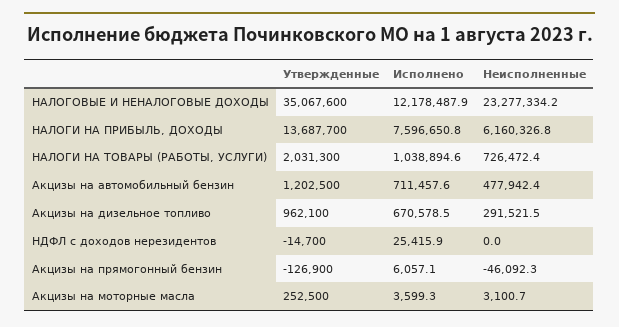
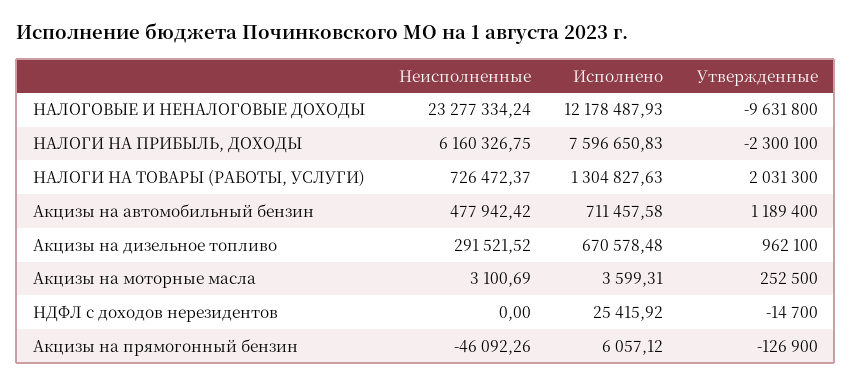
Утвержденные, НАЛОГОВЫЕ И НЕНАЛОГОВЫЕ ДОХОДЫ: 35067600 -> -9631800
Утвержденные, НАЛОГИ НА ПРИБЫЛЬ, ДОХОДЫ: 13687700 -> -2300100
Исполнено, НАЛОГИ НА ТОВАРЫ (РАБОТЫ, УСЛУГИ): 1038894.6 -> 1304827.63
Утвержденные, Акцизы на автомобильный бензин: 1202500 -> 1189400

